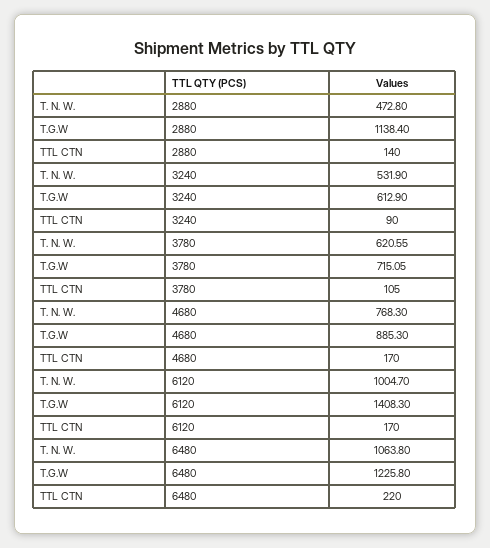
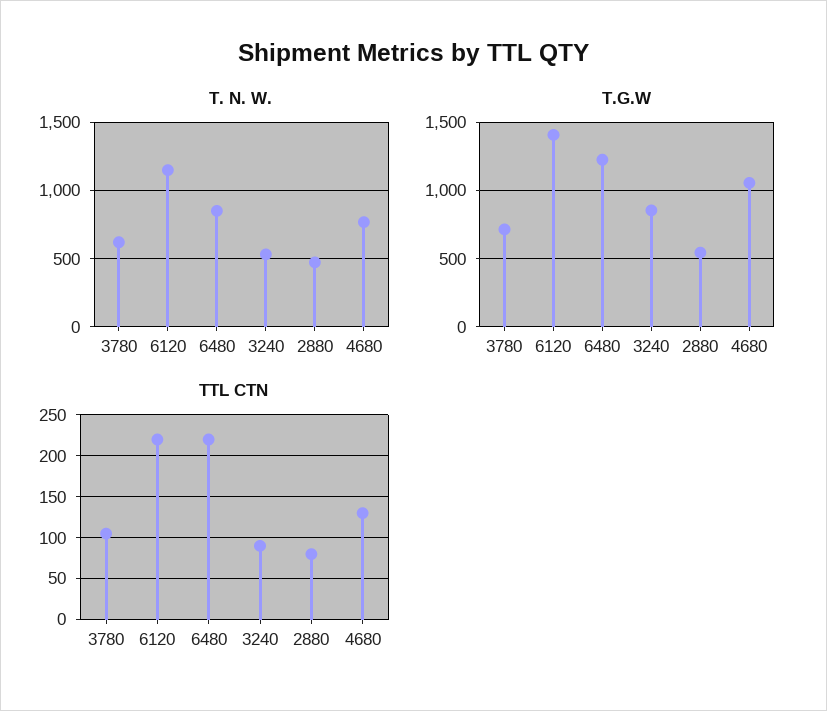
T.G.W, 2880: 1138.4 -> 550
TTL CTN, 2880: 140 -> 80
T.G.W, 3240: 612.9 -> 850
T.G.W, 4680: 885.3 -> 1050
TTL CTN, 4680: 170 -> 130
T. N. W., 6120: 1004.7 -> 1150
TTL CTN, 6120: 170 -> 220
T. N. W., 6480: 1063.8 -> 850

